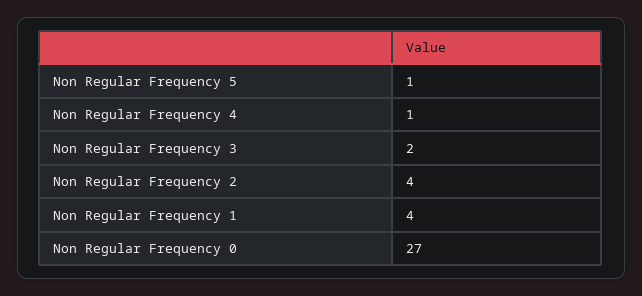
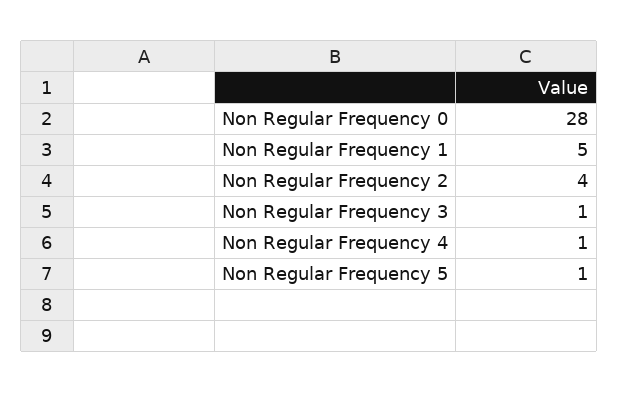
Non Regular Frequency 3: 2 -> 1
Non Regular Frequency 1: 4 -> 5
Non Regular Frequency 0: 27 -> 28

